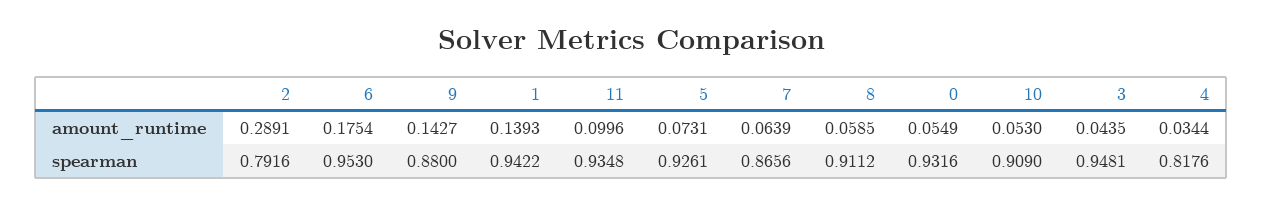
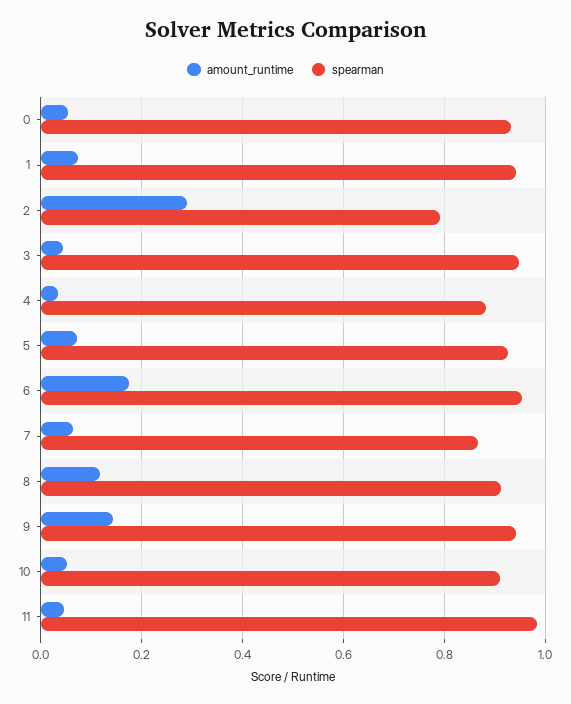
amount_runtime, 1: 0.1393 -> 0.08
amount_runtime, 11: 0.0996 -> 0.04
amount_runtime, 8: 0.0585 -> 0.12
spearman, 9: 0.88 -> 0.94
spearman, 11: 0.9348 -> 0.98
spearman, 4: 0.8176 -> 0.88

